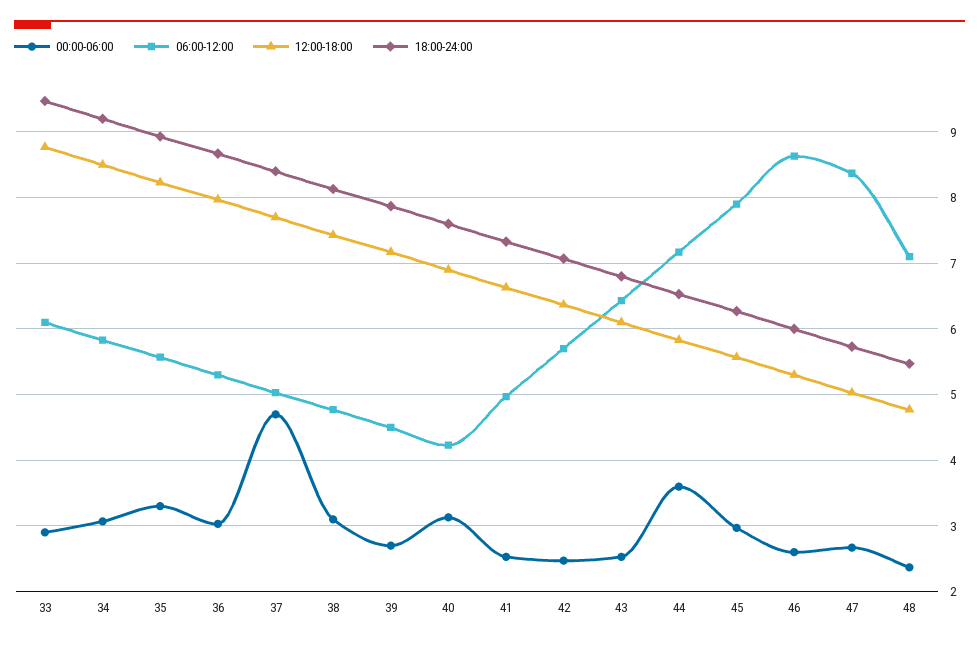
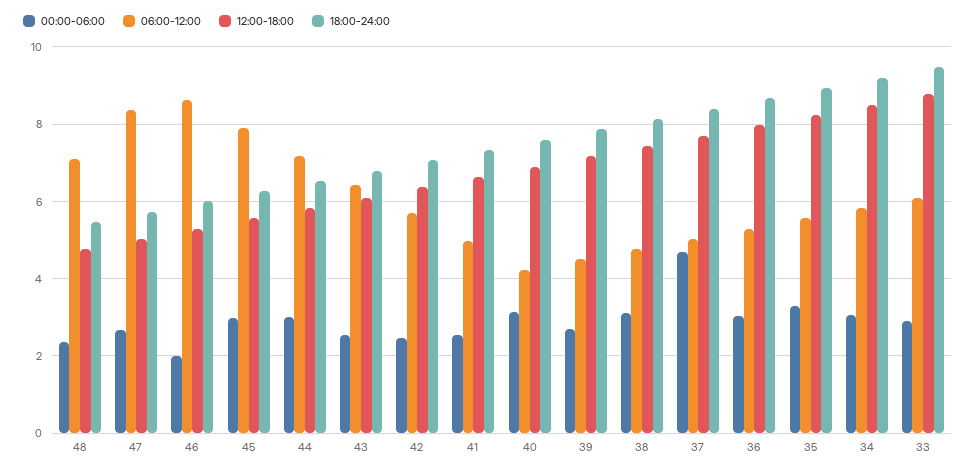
00:00-06:00, 44: 3.6 -> 3
00:00-06:00, 46: 2.6 -> 2

